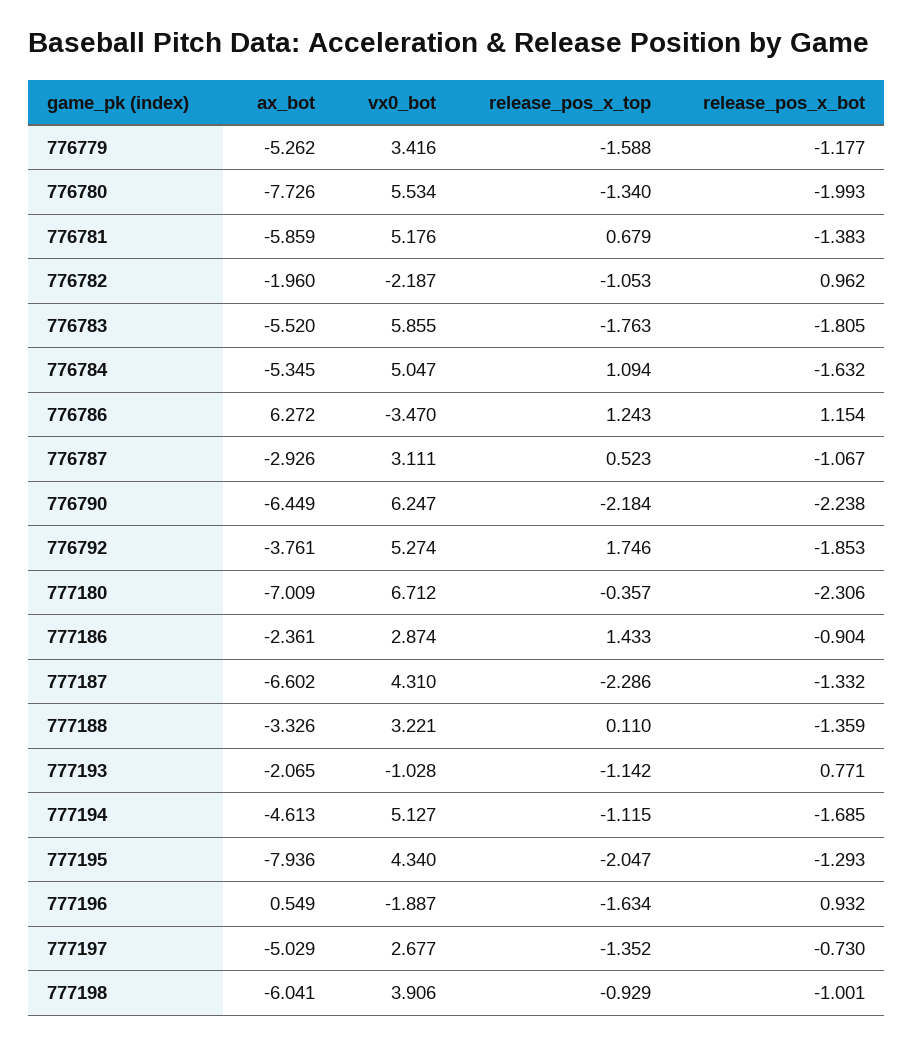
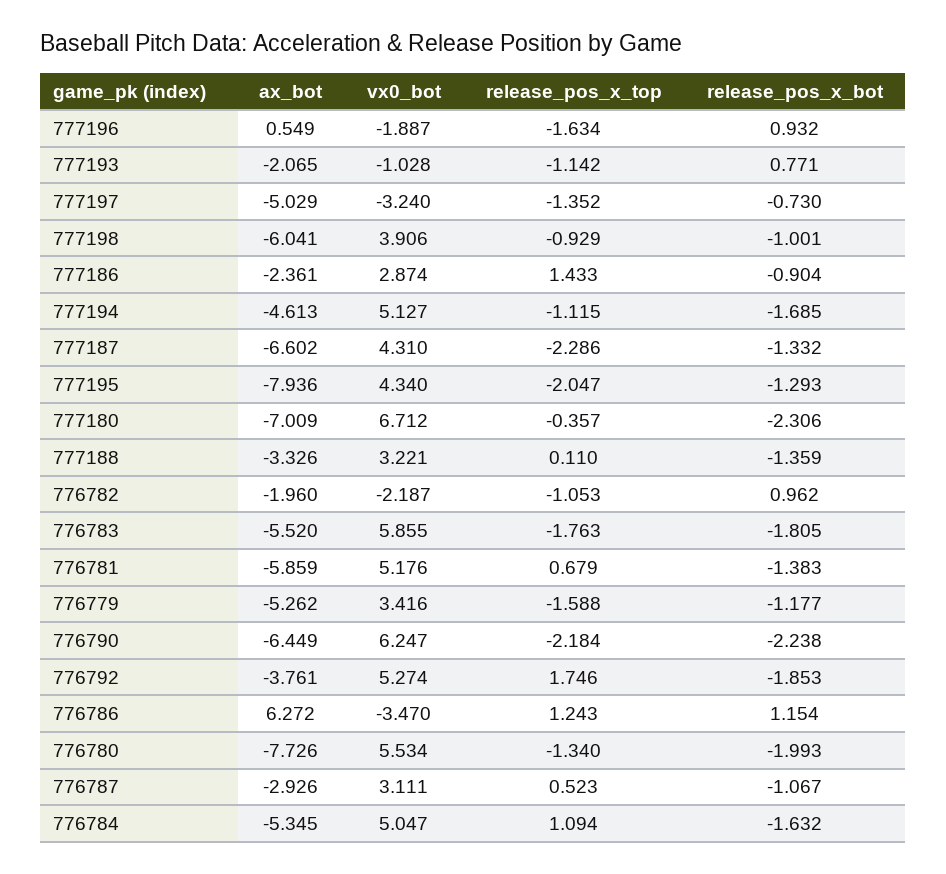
vx0_bot, 777197: 2.677 -> -3.24

